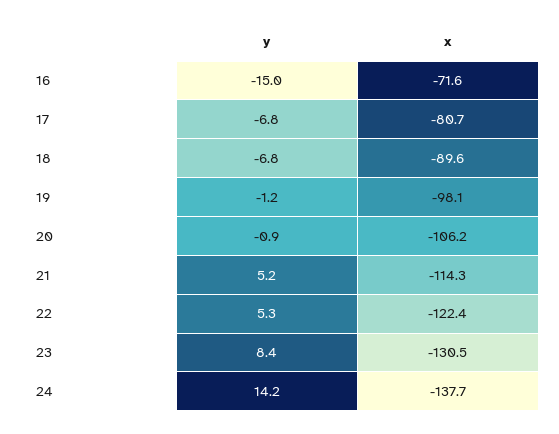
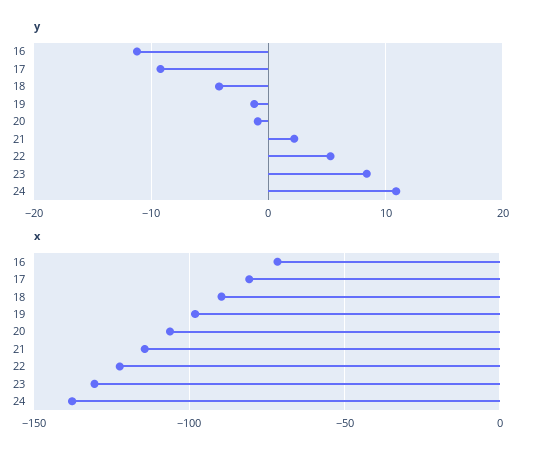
y, 16: -15 -> -11
y, 17: -6.8 -> -9
y, 18: -6.8 -> -4
y, 21: 5.2 -> 2
y, 24: 14.2 -> 11

